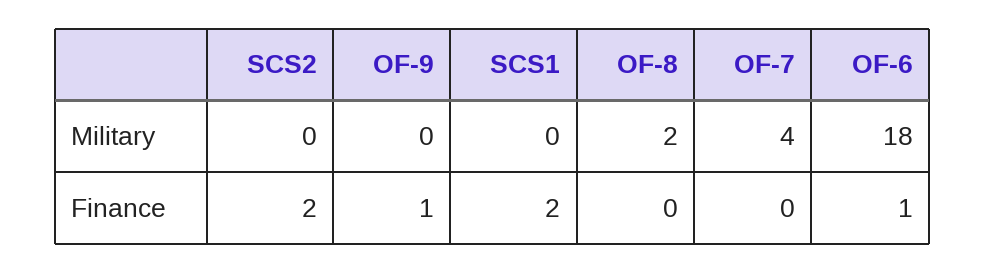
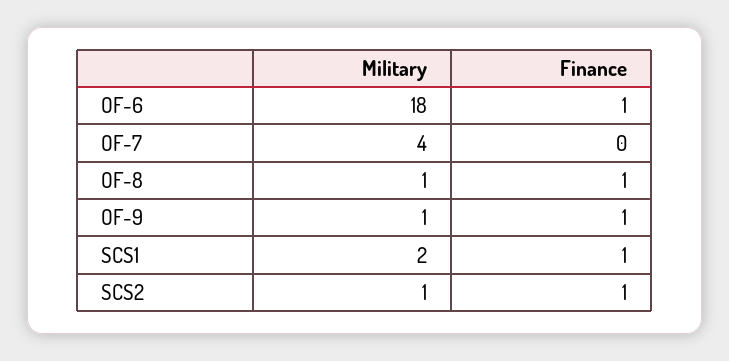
SCS2, Military: 0 -> 1
OF-9, Military: 0 -> 1
SCS1, Military: 0 -> 2
OF-8, Military: 2 -> 1
SCS2, Finance: 2 -> 1
SCS1, Finance: 2 -> 1
OF-8, Finance: 0 -> 1

